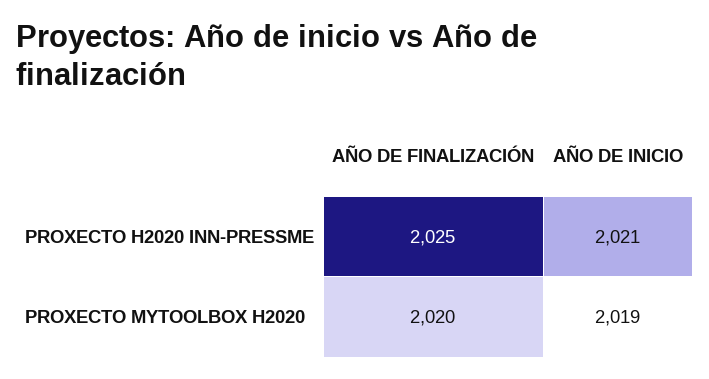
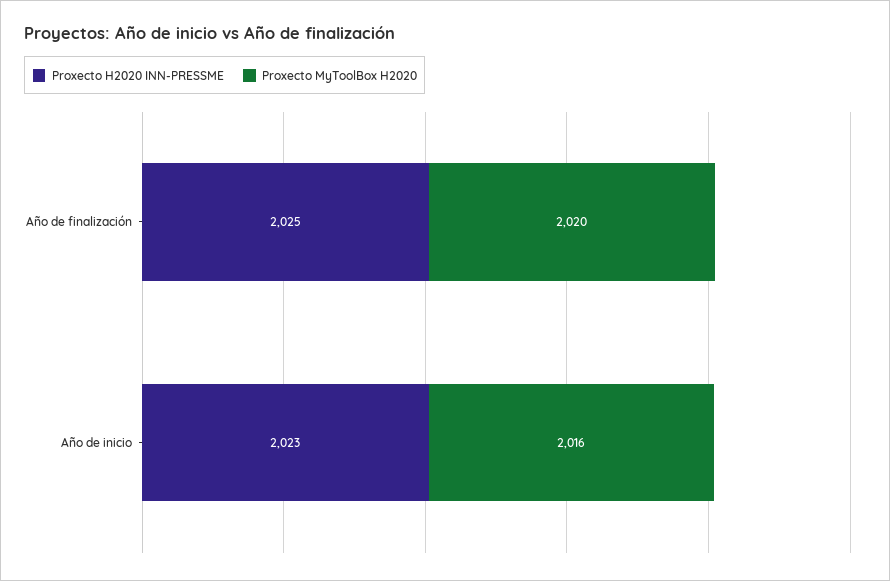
PROXECTO H2020 INN-PRESSME, AÑO DE INICIO: 2021 -> 2023
PROXECTO MYTOOLBOX H2020, AÑO DE INICIO: 2019 -> 2016

